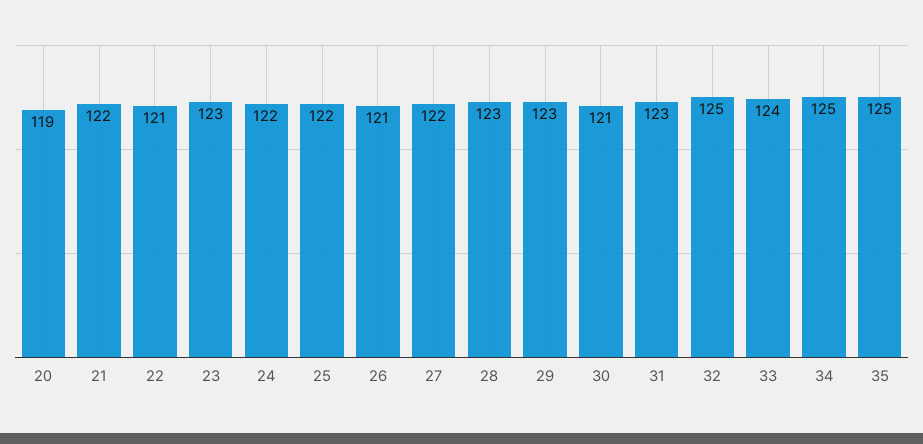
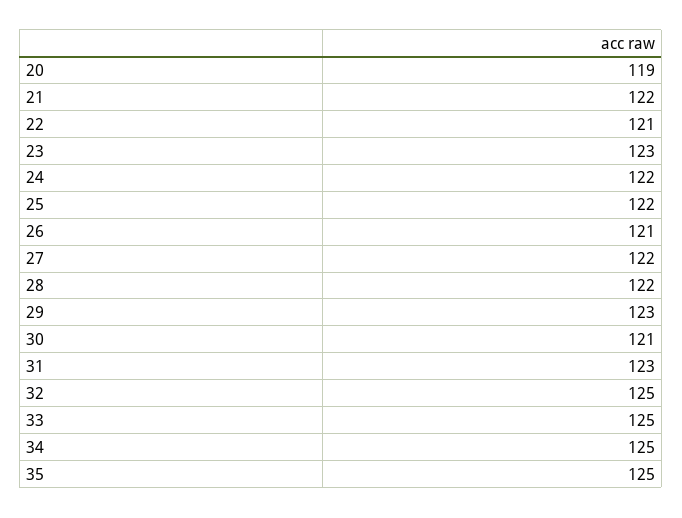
28: 123 -> 122
33: 124 -> 125

